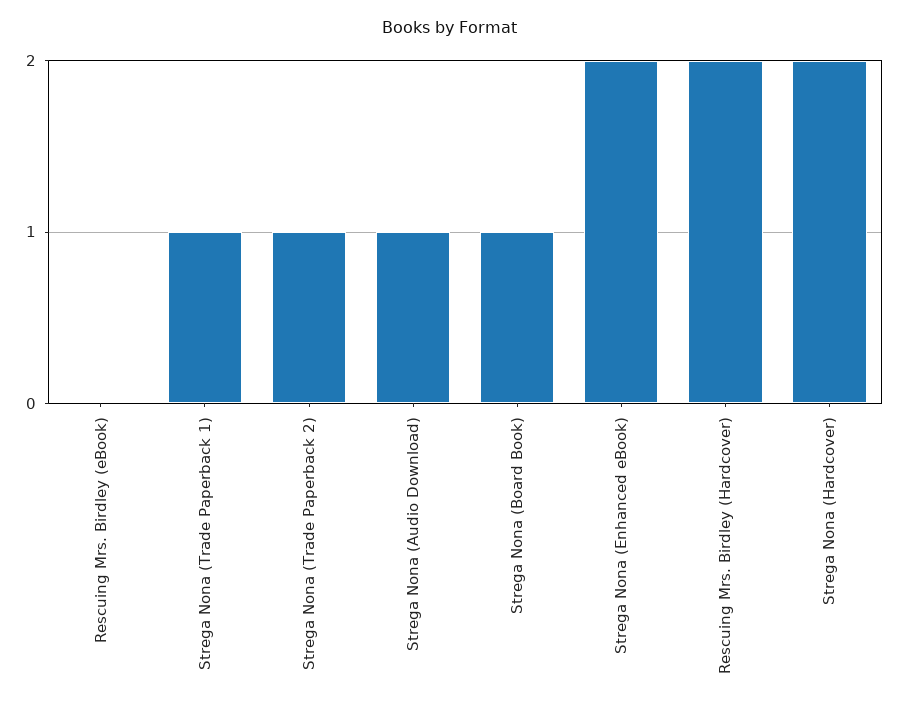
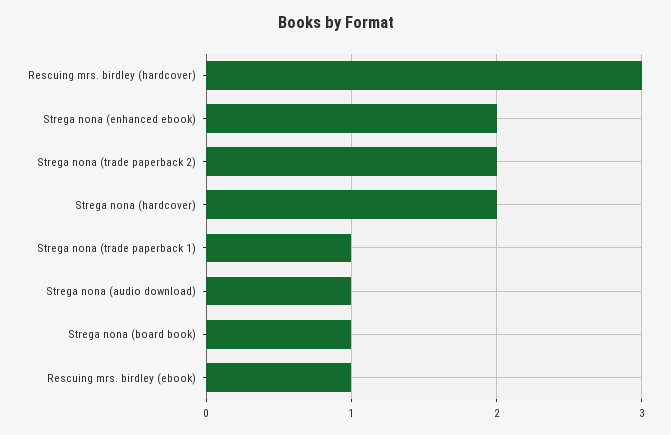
Rescuing Mrs. Birdley (eBook): 0 -> 1
Strega Nona (Trade Paperback 2): 1 -> 2
Rescuing Mrs. Birdley (Hardcover): 2 -> 3

